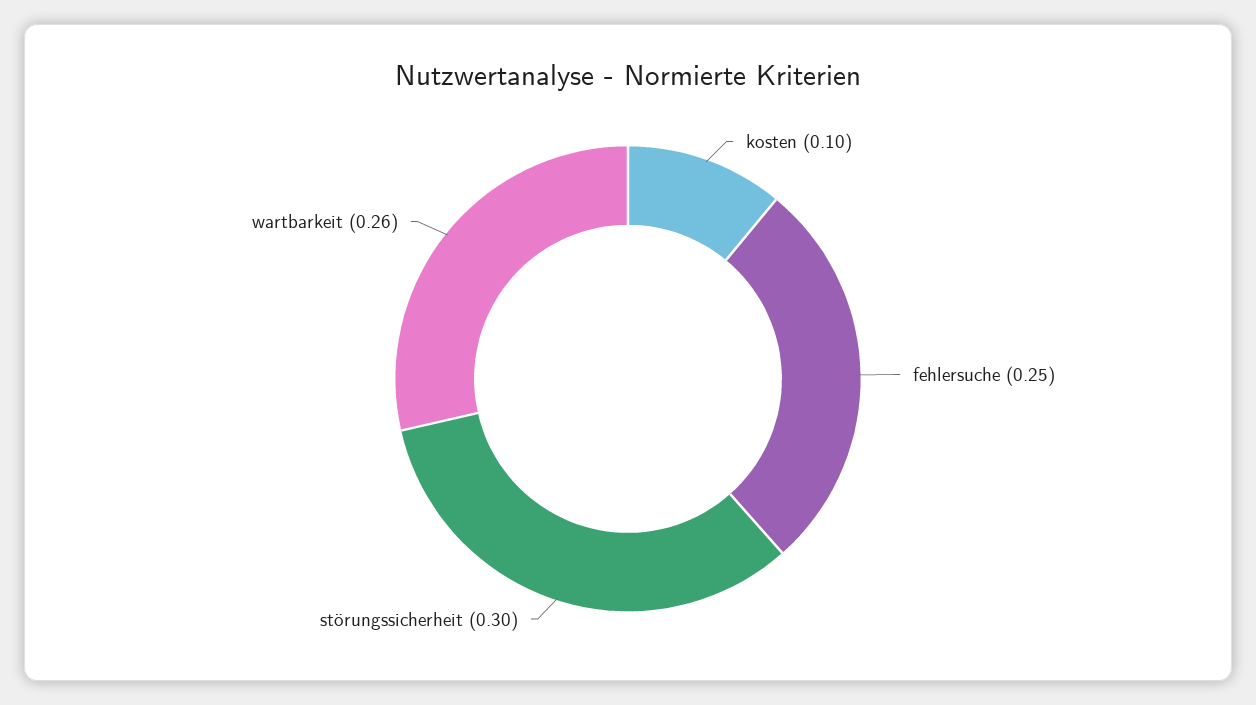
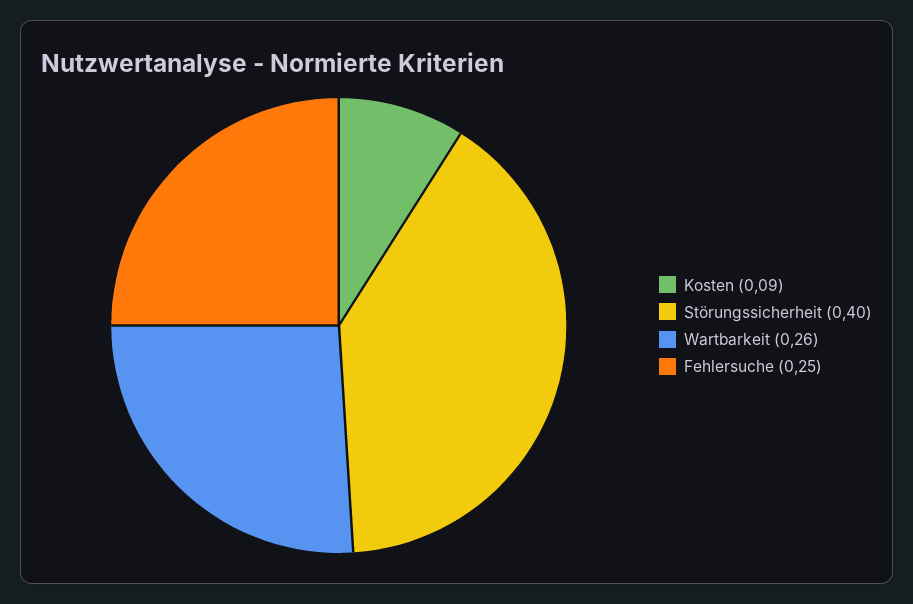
kosten: 0.1 -> 0.09
störungssicherheit: 0.3 -> 0.4

